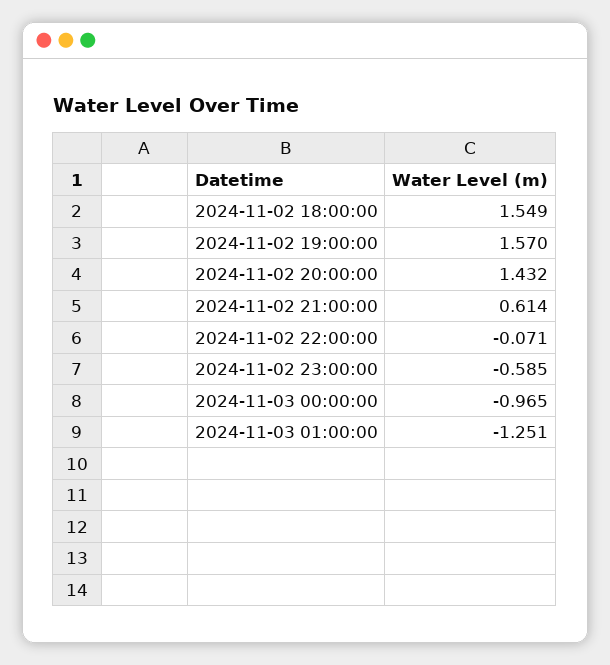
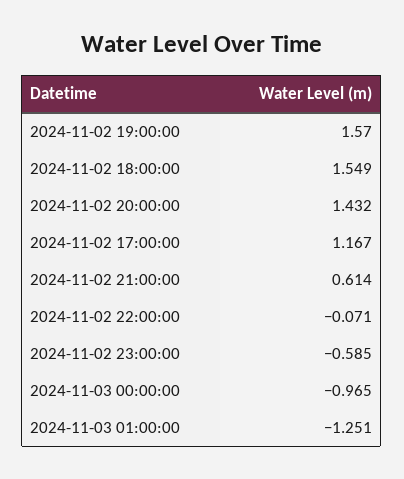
2024-11-02 17:00:00: none -> 1.167

